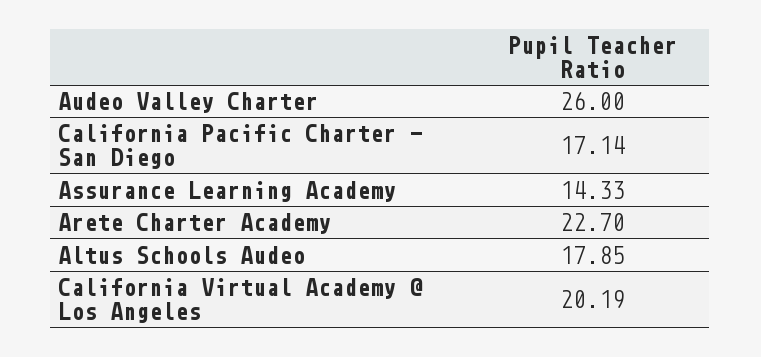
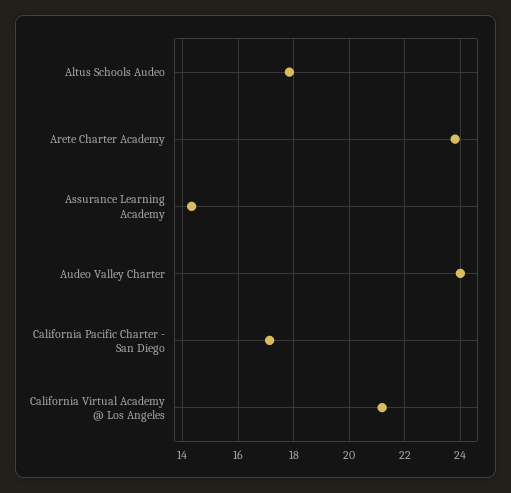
Audeo Valley Charter: 26 -> 24
Arete Charter Academy: 22.7 -> 23.75
California Virtual Academy @ Los Angeles: 20.19 -> 21.25

